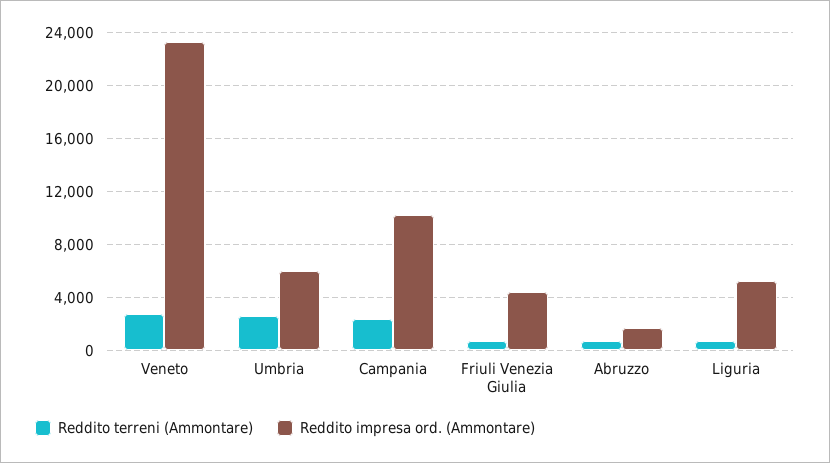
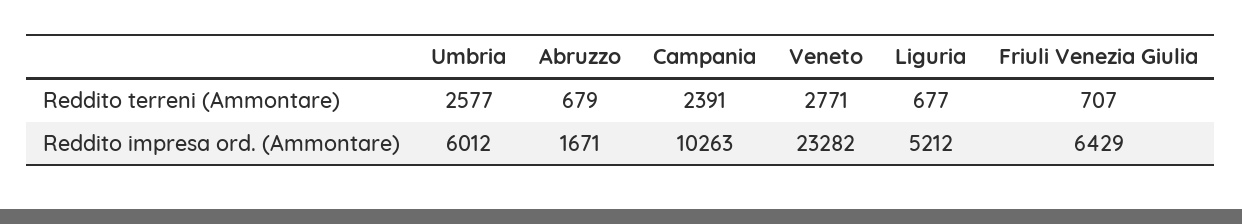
Reddito impresa ord. (Ammontare), Friuli Venezia Giulia: 4500 -> 6429

